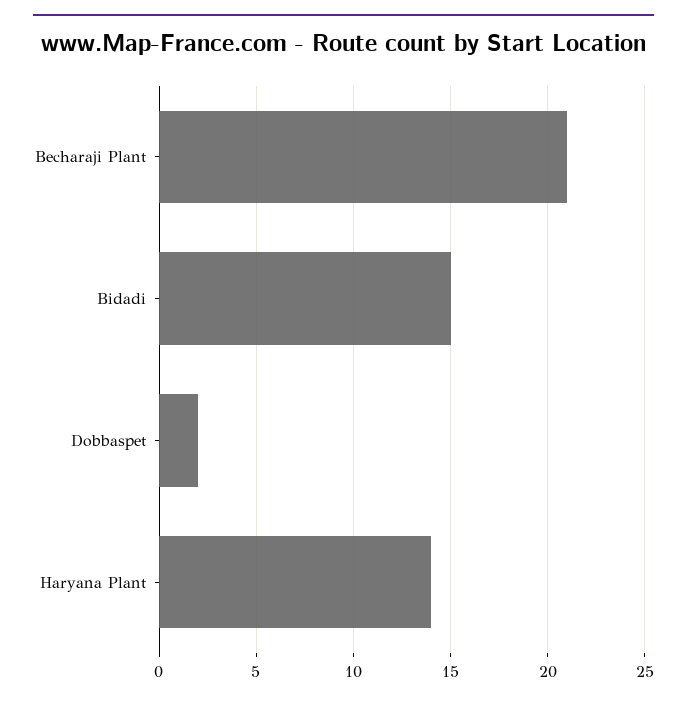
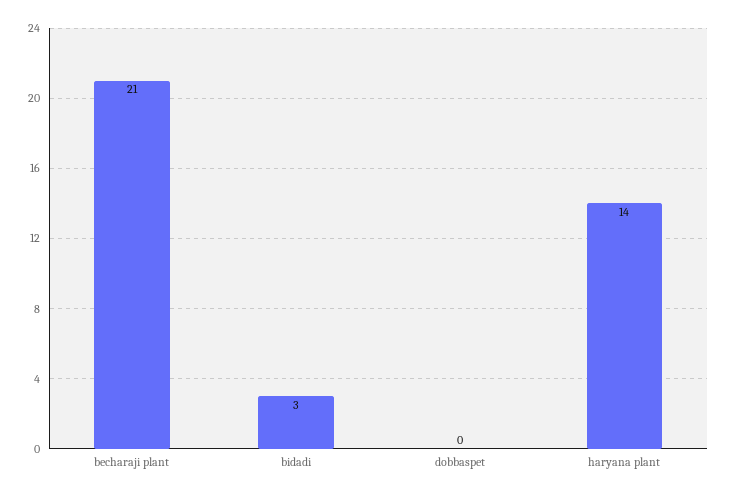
Bidadi: 15 -> 3
Dobbaspet: 2 -> 0

